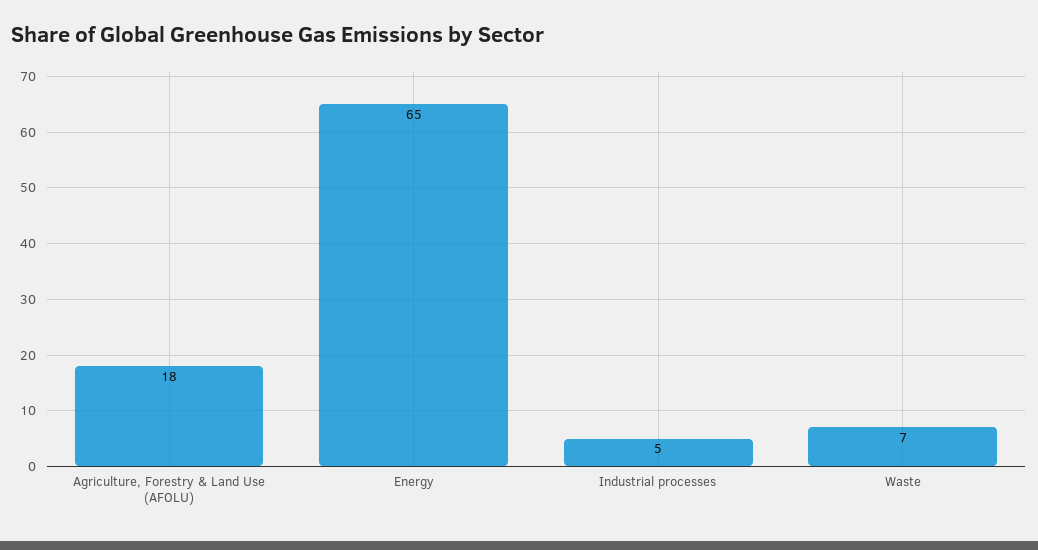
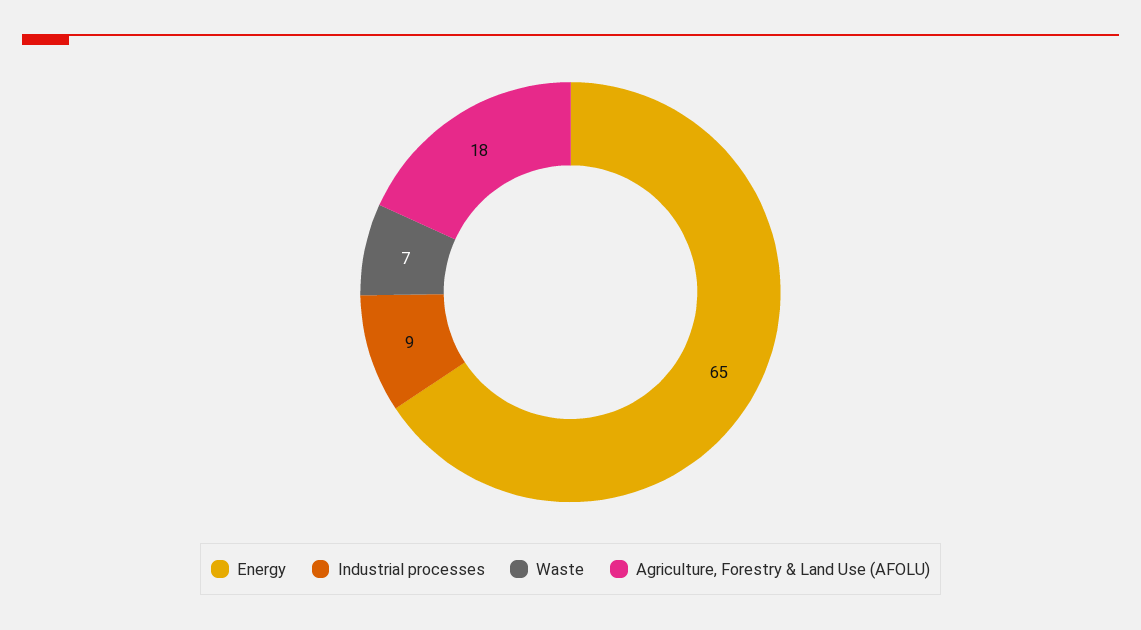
Industrial processes: 5 -> 9

